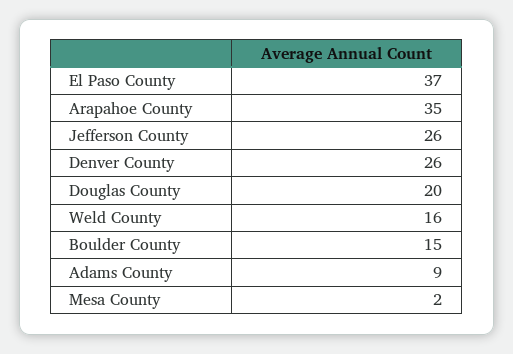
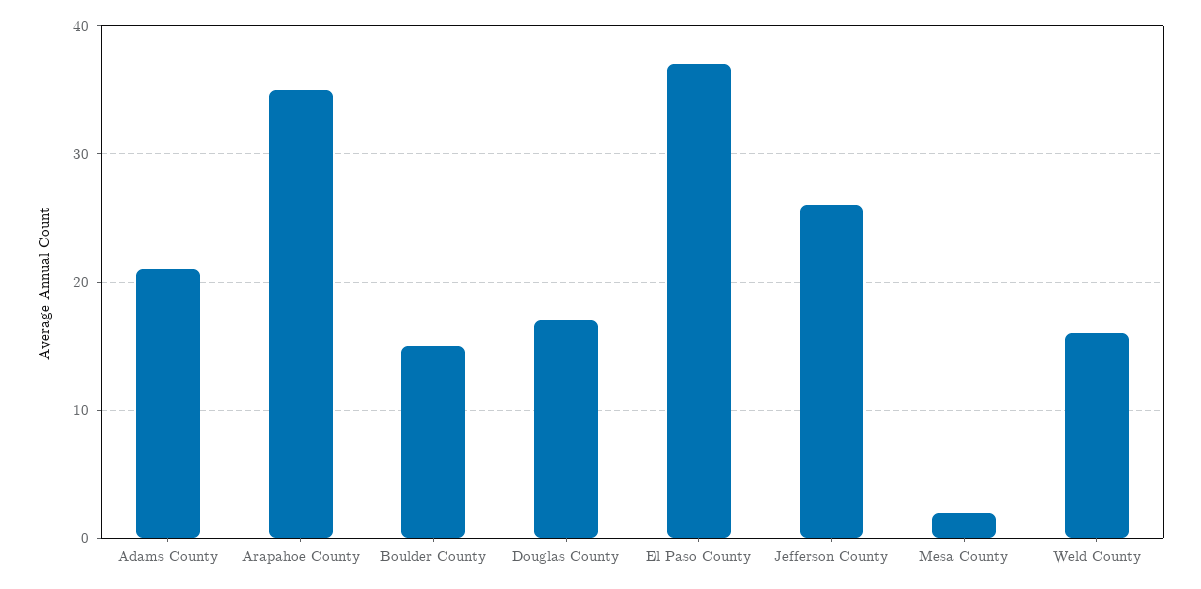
Denver County: 26 -> none
Douglas County: 20 -> 17
Adams County: 9 -> 21

